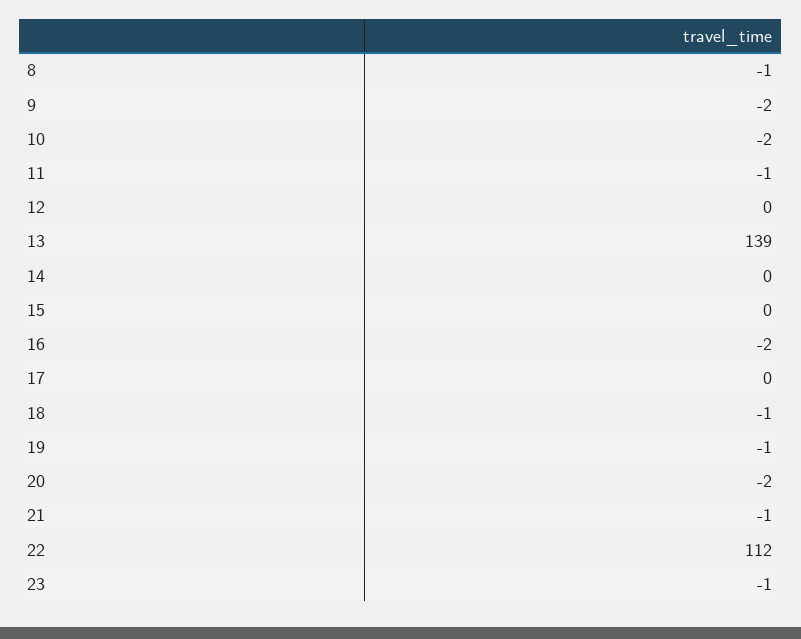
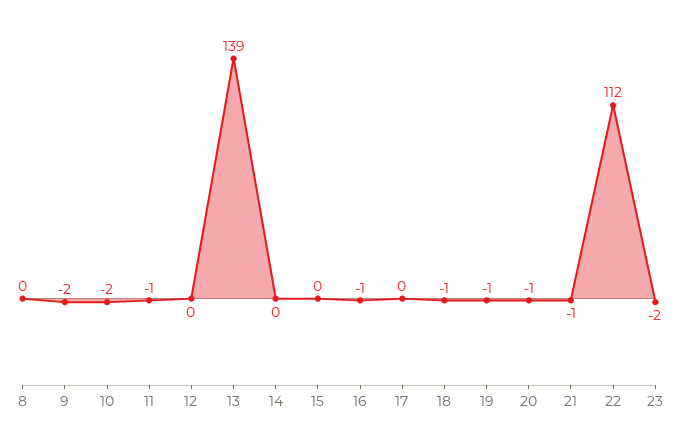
8: -1 -> 0
16: -2 -> -1
20: -2 -> -1
23: -1 -> -2

